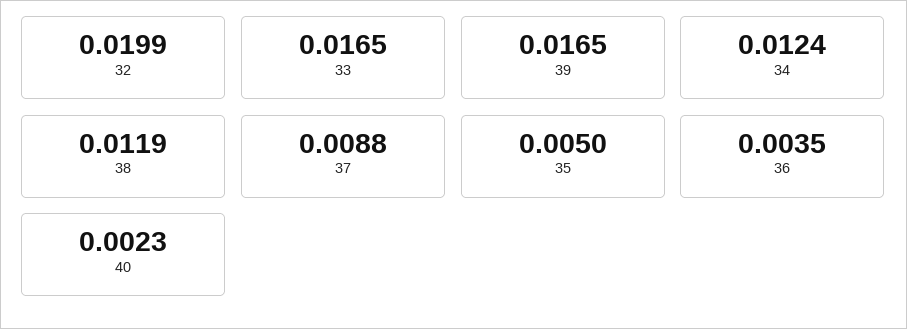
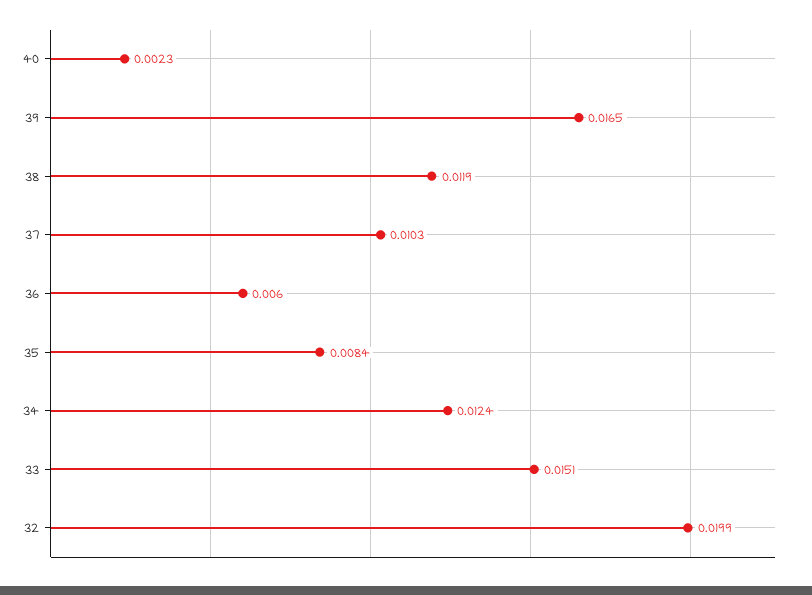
33: 0.0165 -> 0.0151
37: 0.0088 -> 0.0103
35: 0.005 -> 0.0084
36: 0.0035 -> 0.006

